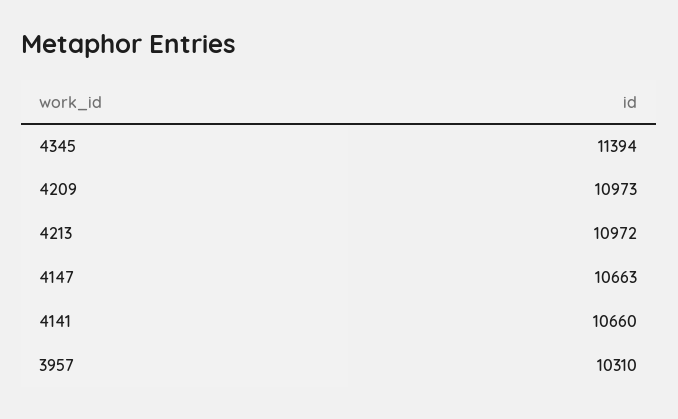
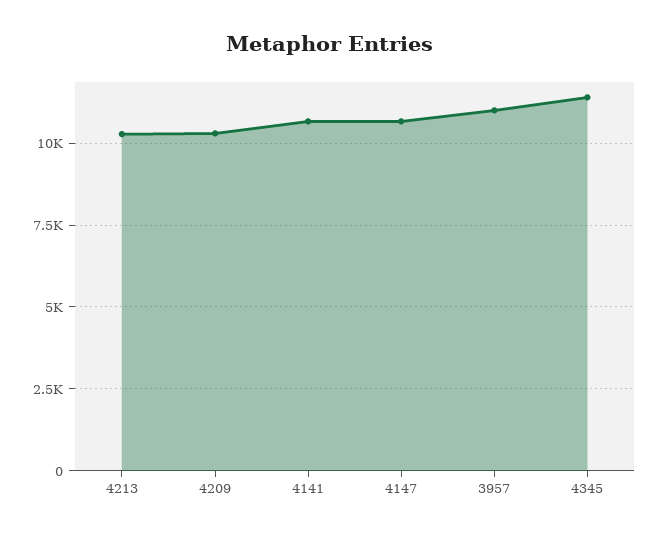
4209: 10973 -> 10250
4213: 10972 -> 10250
3957: 10310 -> 11000

